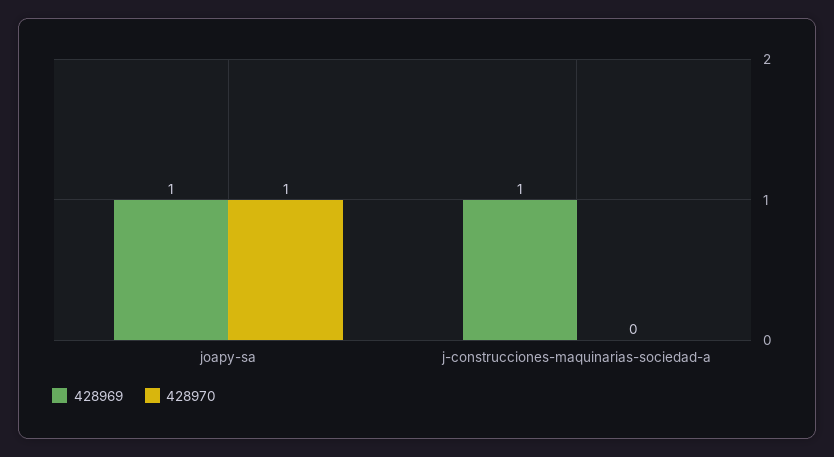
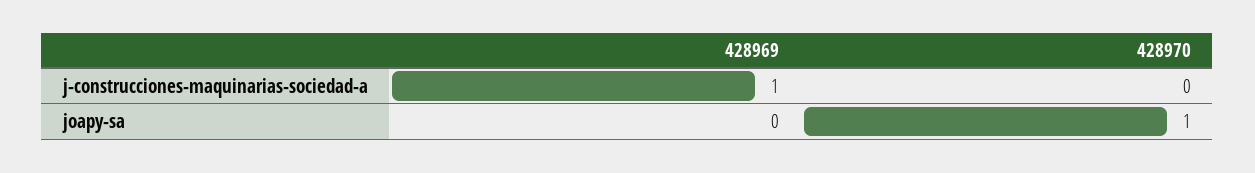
428969, joapy-sa: 1 -> 0

